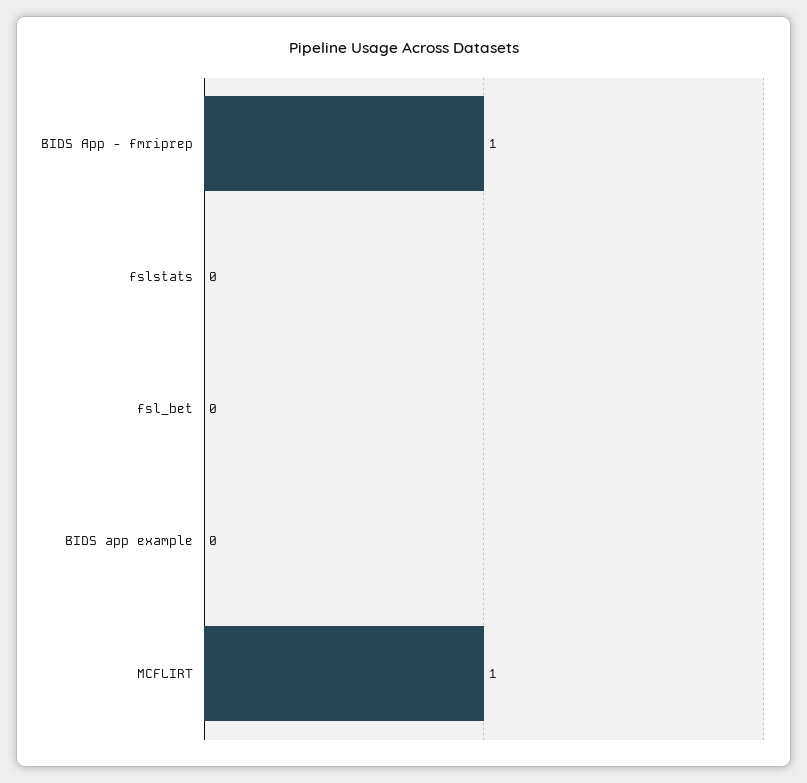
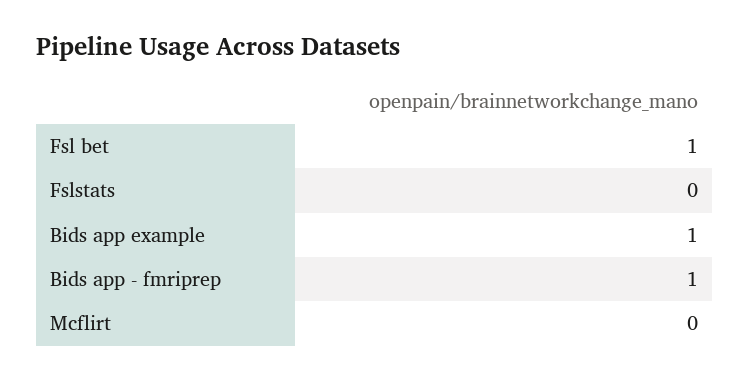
fsl_bet: 0 -> 1
BIDS app example: 0 -> 1
MCFLIRT: 1 -> 0

